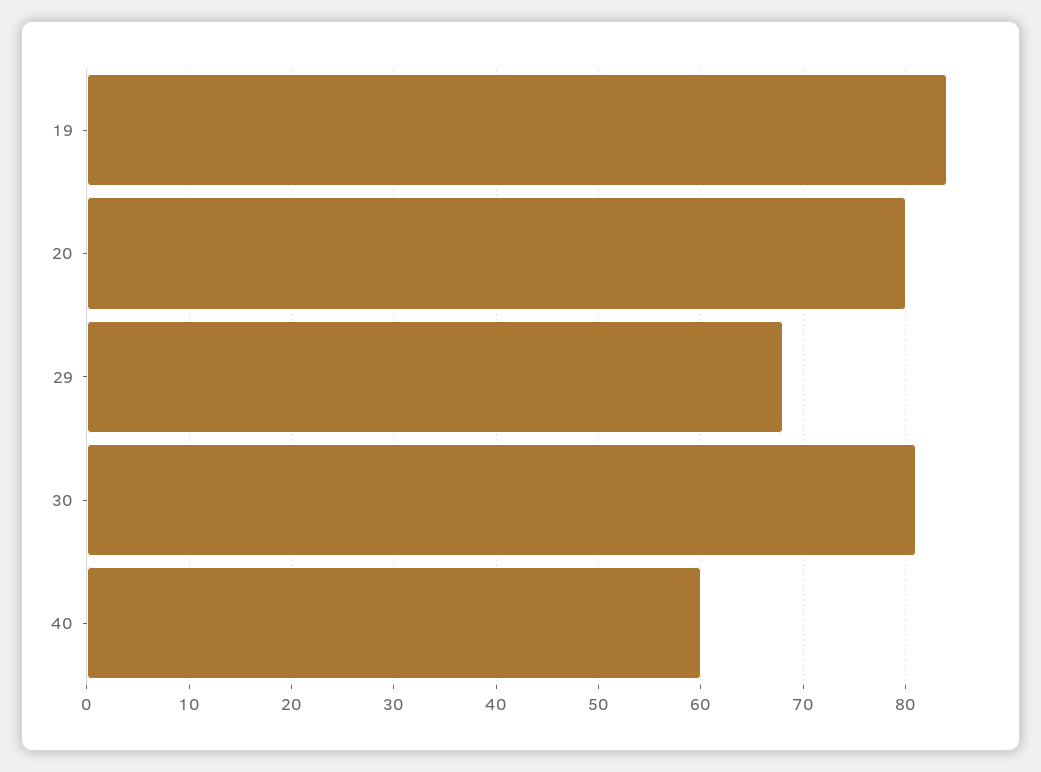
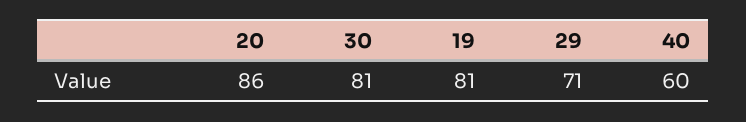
19: 84 -> 81
20: 80 -> 86
29: 68 -> 71

